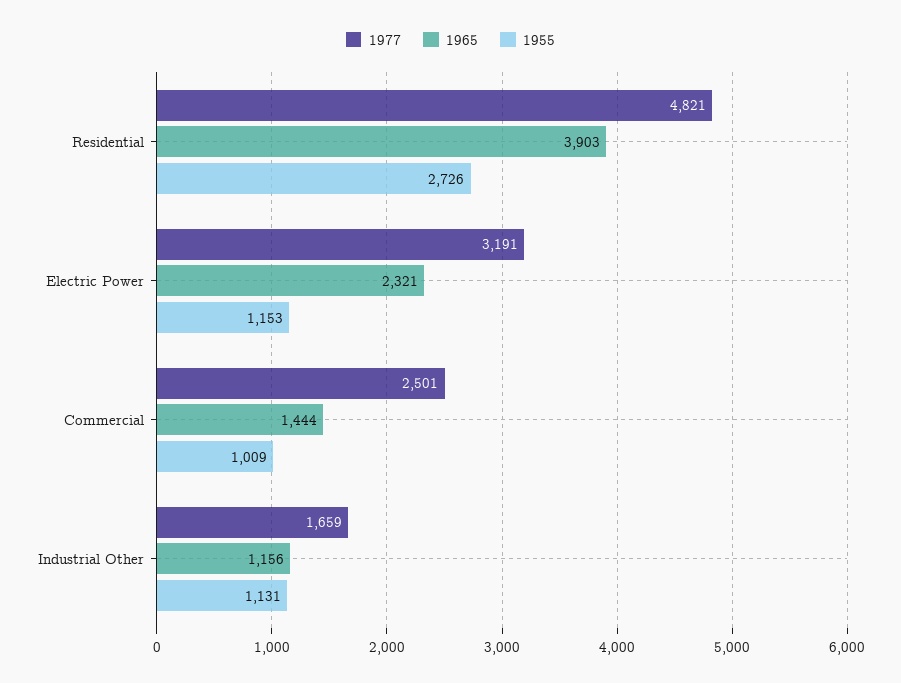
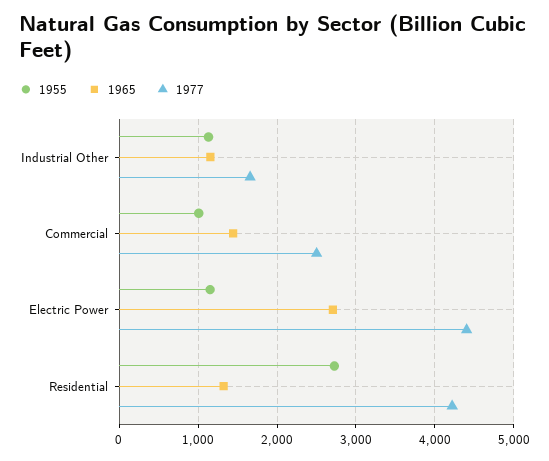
1977, Residential: 4821 -> 4200
1965, Residential: 3903 -> 1300
1977, Electric Power: 3191 -> 4400
1965, Electric Power: 2321 -> 2700

